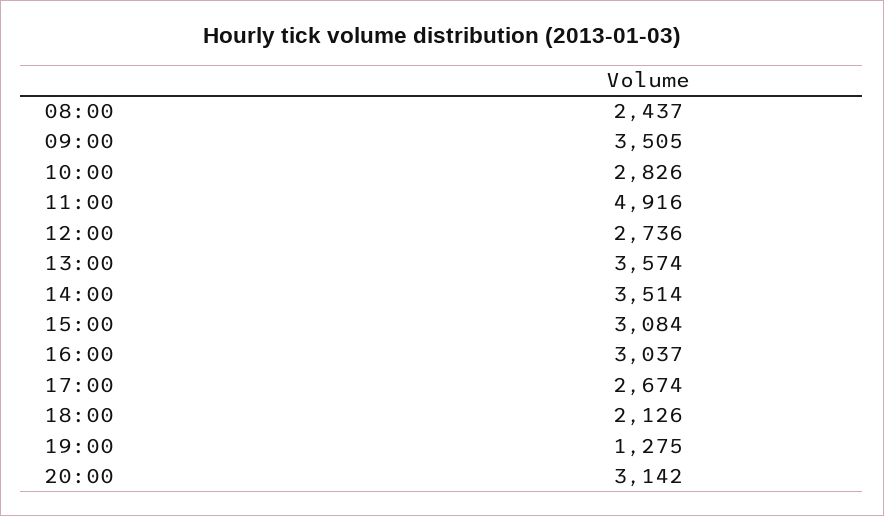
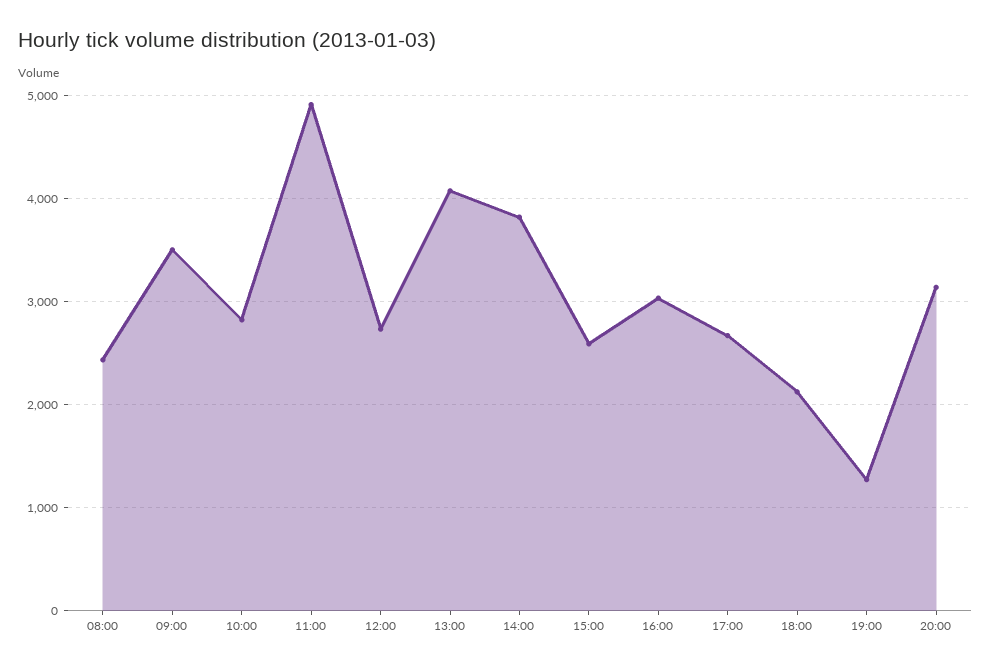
13:00: 3574 -> 4100
14:00: 3514 -> 3800
15:00: 3084 -> 2600

